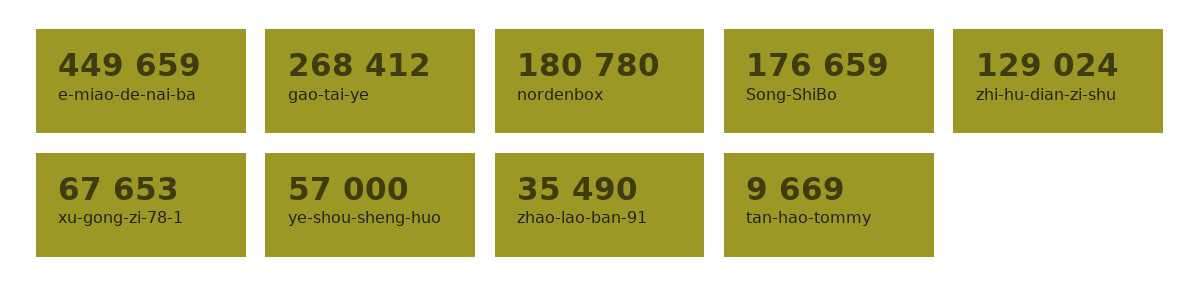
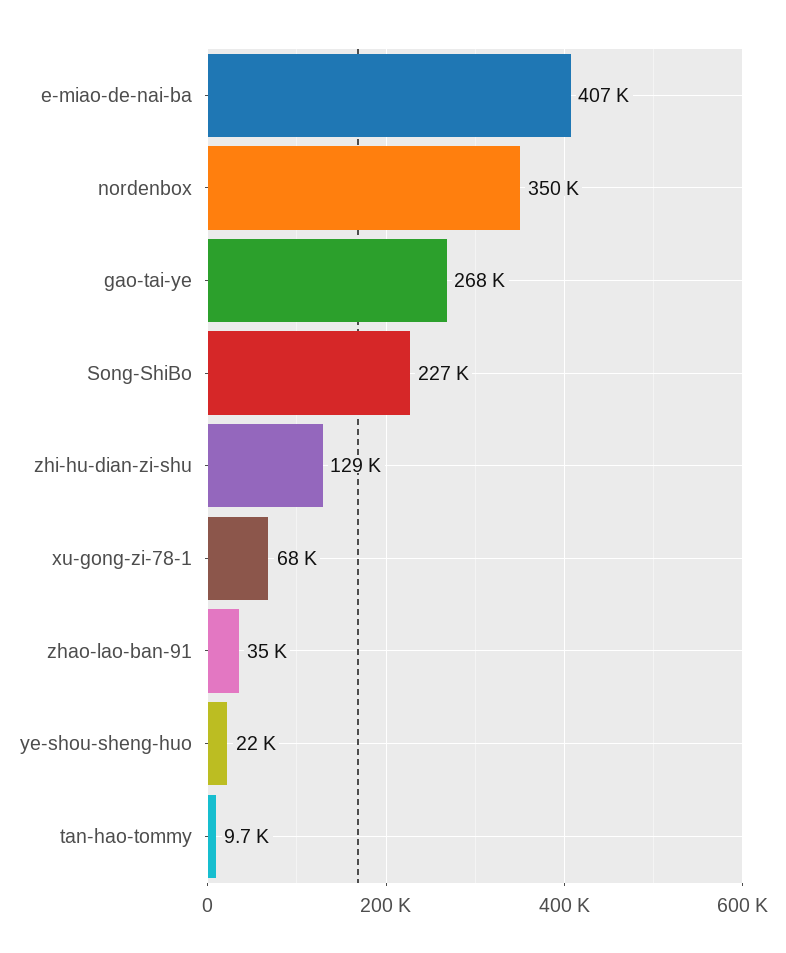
e-miao-de-nai-ba: 449659 -> 407000
nordenbox: 180780 -> 350000
Song-ShiBo: 176659 -> 227000
ye-shou-sheng-huo: 57000 -> 22000

